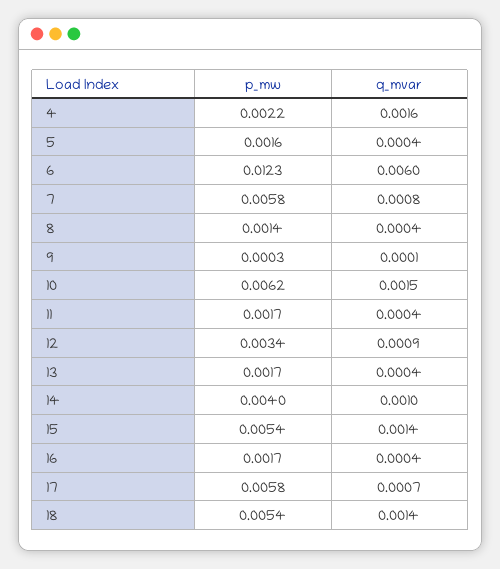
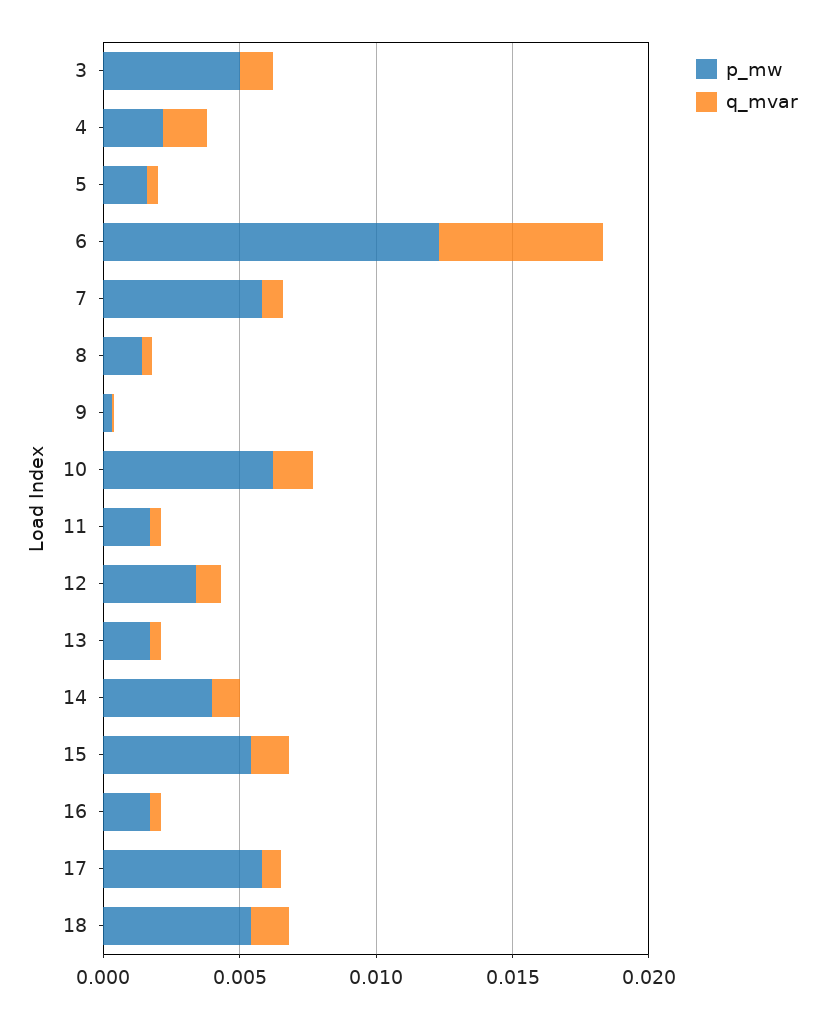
p_mw, 3: none -> 0.005
q_mvar, 3: none -> 0.001

